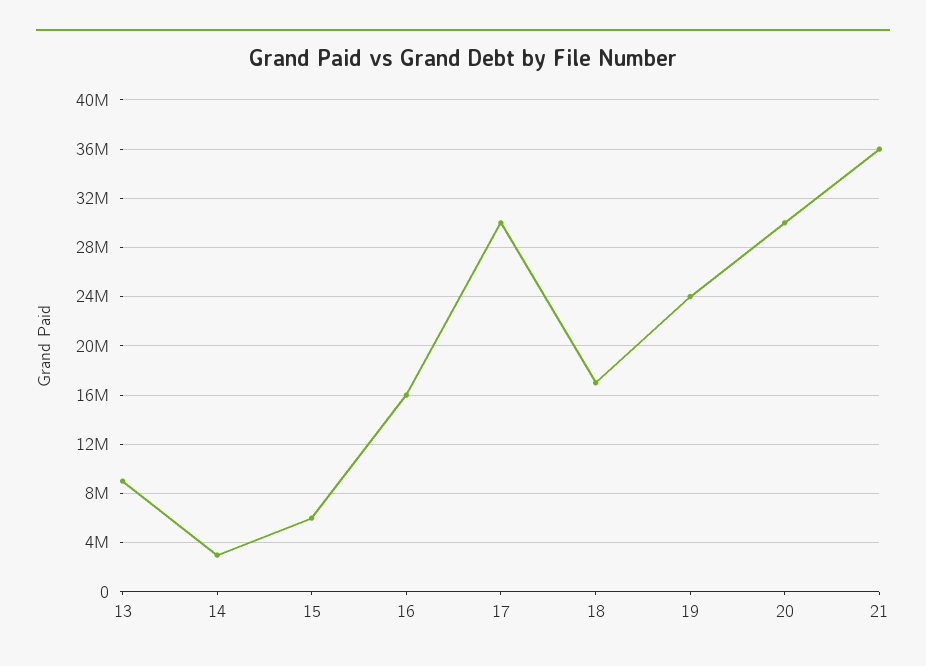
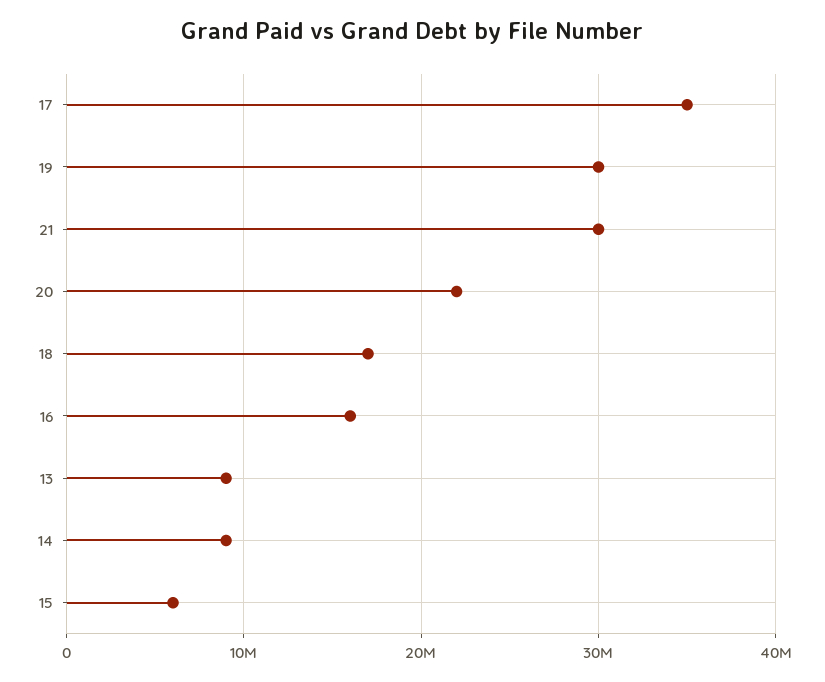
14: 3000000 -> 9000000
17: 30000000 -> 35000000
19: 24000000 -> 30000000
20: 30000000 -> 22000000
21: 36000000 -> 30000000

